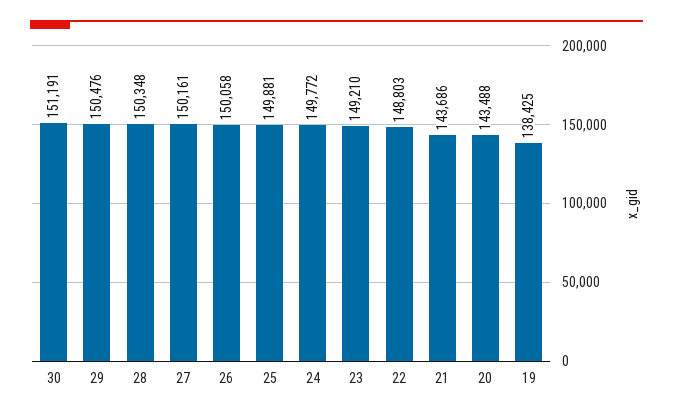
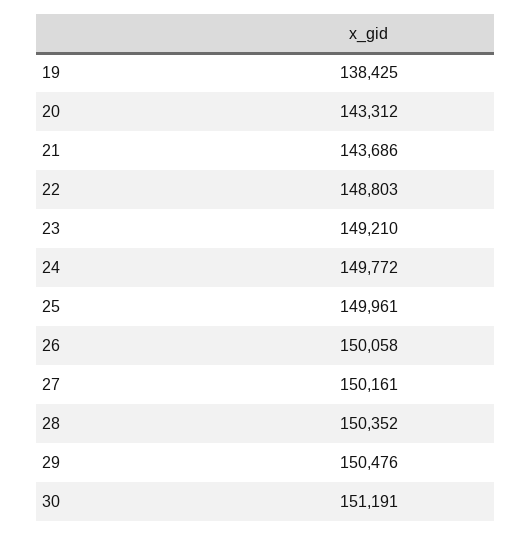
28: 150348 -> 150352
25: 149881 -> 149961
20: 143488 -> 143312

